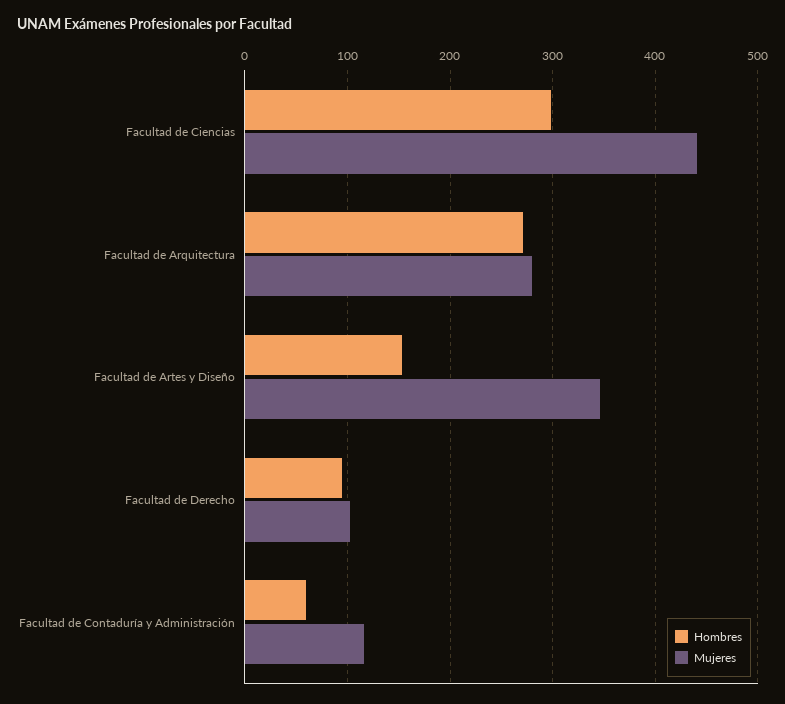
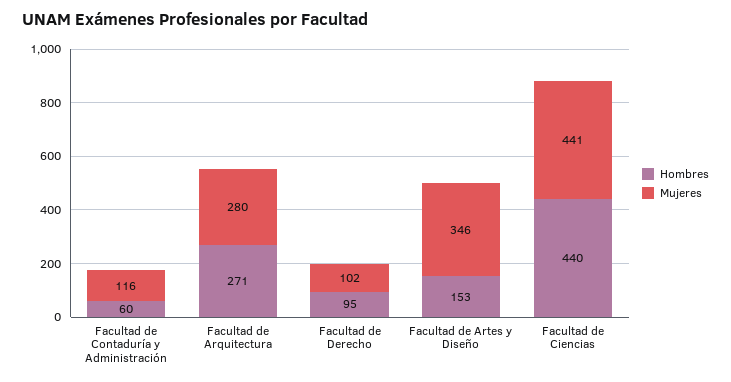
Hombres, Facultad de Ciencias: 300 -> 440

